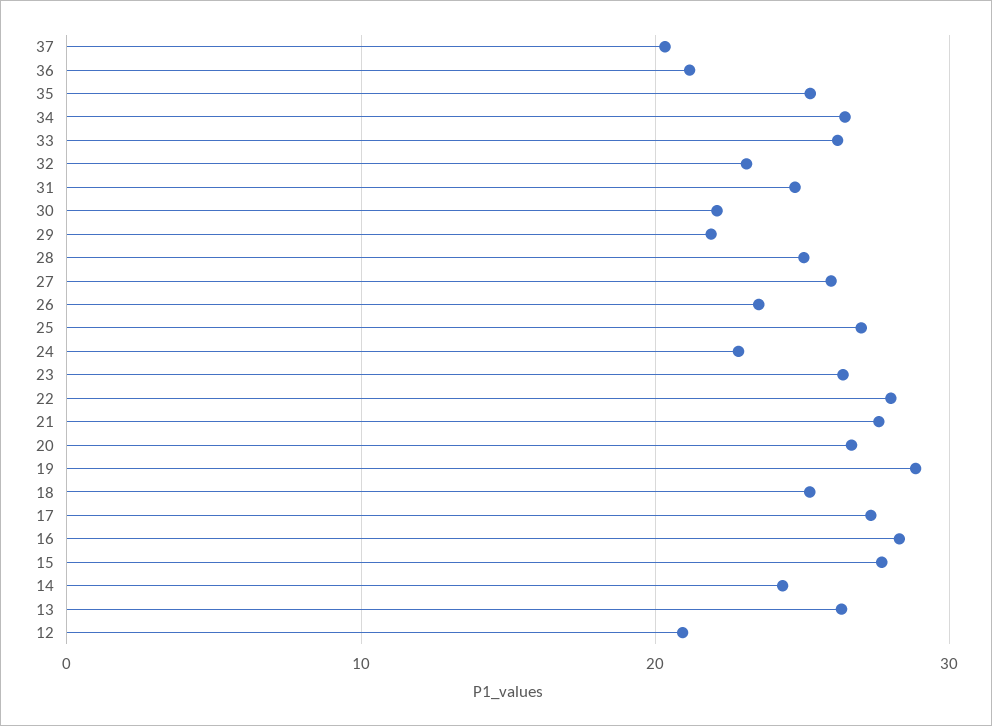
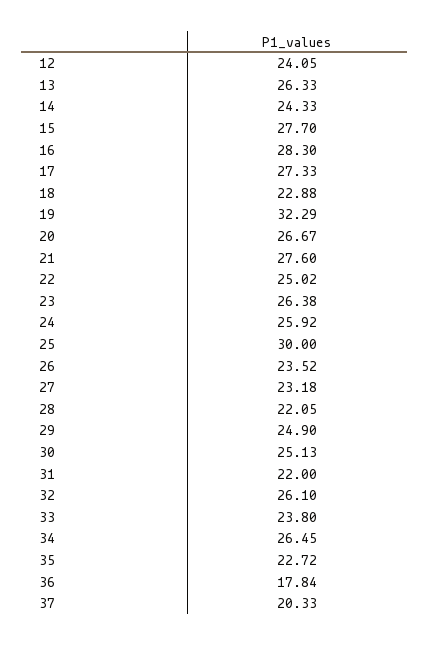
36: 21 -> 17.84
35: 25 -> 22.72
33: 26 -> 23.8
32: 23 -> 26.1
31: 25 -> 22
30: 22 -> 25.13
29: 22 -> 24.9
28: 25 -> 22.05
27: 26 -> 23.18
25: 27 -> 30
24: 23 -> 25.92
22: 28 -> 25.02
19: 29 -> 32.29
18: 25 -> 22.88
12: 21 -> 24.05

